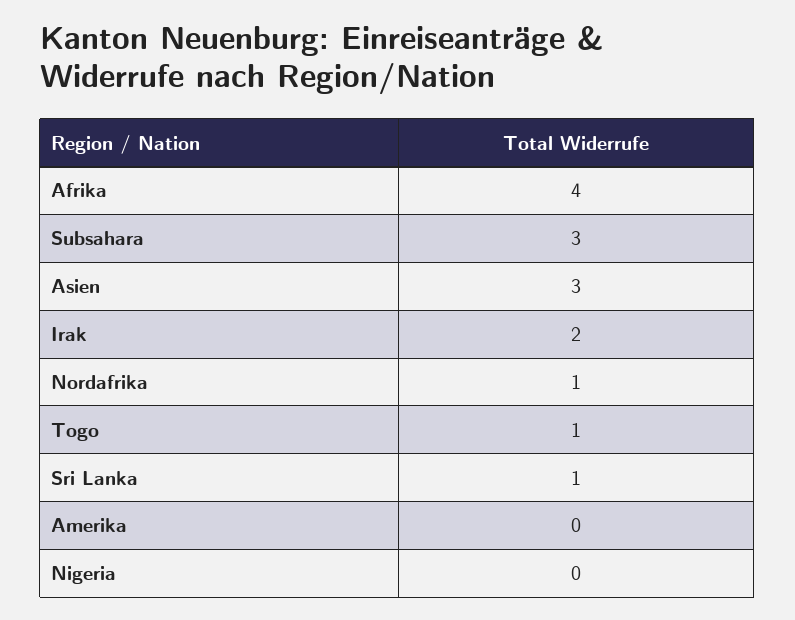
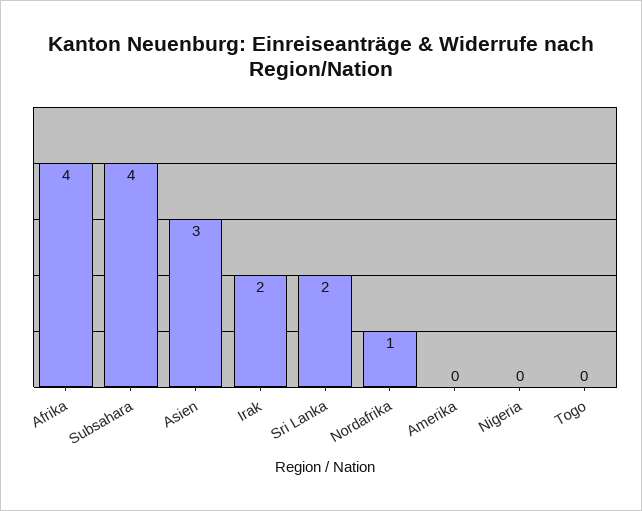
Subsahara: 3 -> 4
Togo: 1 -> 0
Sri Lanka: 1 -> 2

